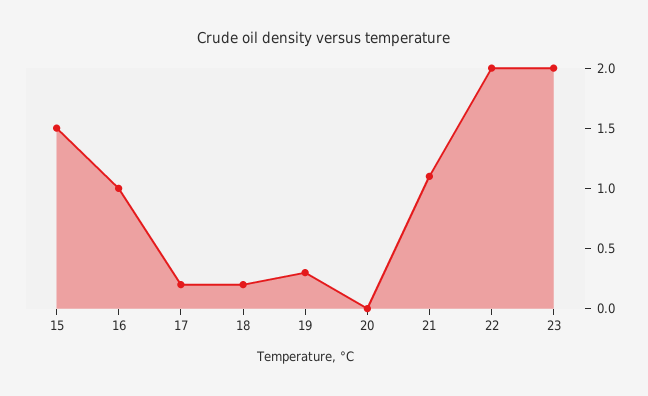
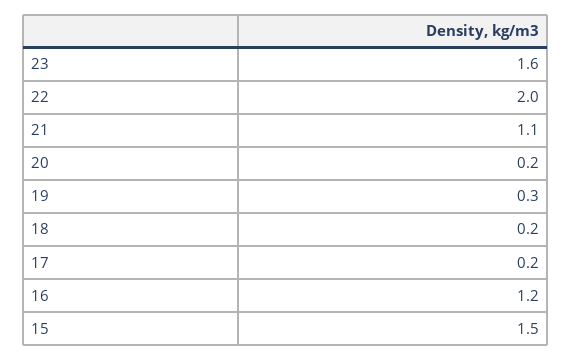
16: 1 -> 1.2
20: 0 -> 0.2
23: 2 -> 1.6

